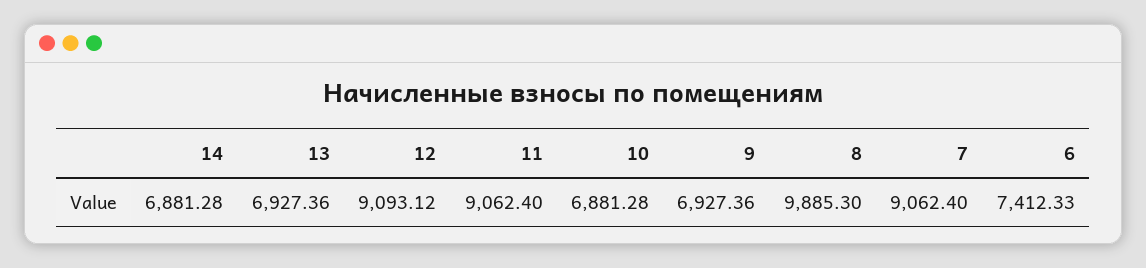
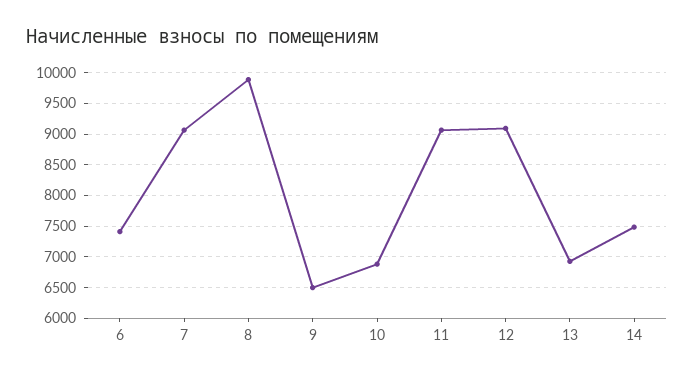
14: 6881.28 -> 7500
9: 6927.36 -> 6500

